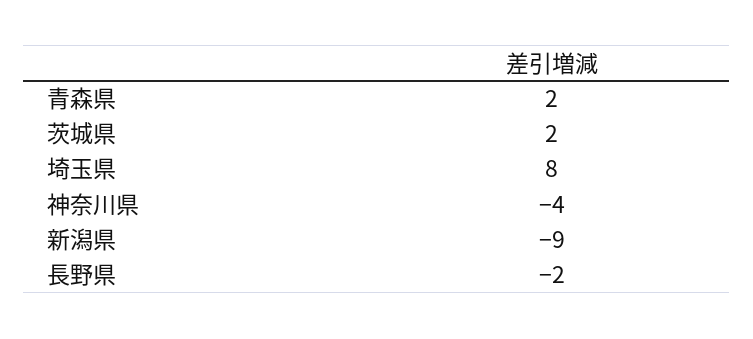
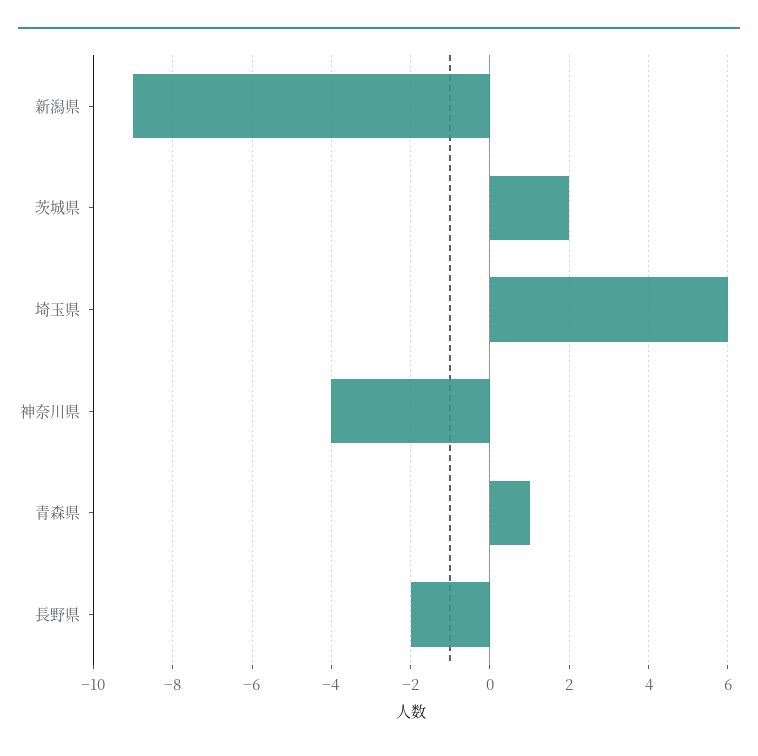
青森県: 2 -> 1
埼玉県: 8 -> 6

